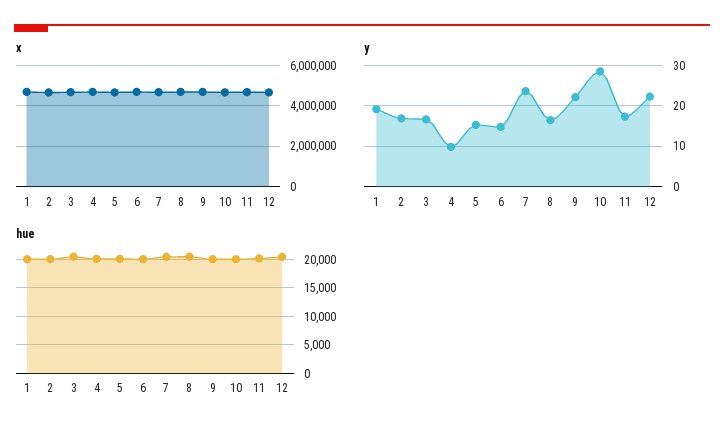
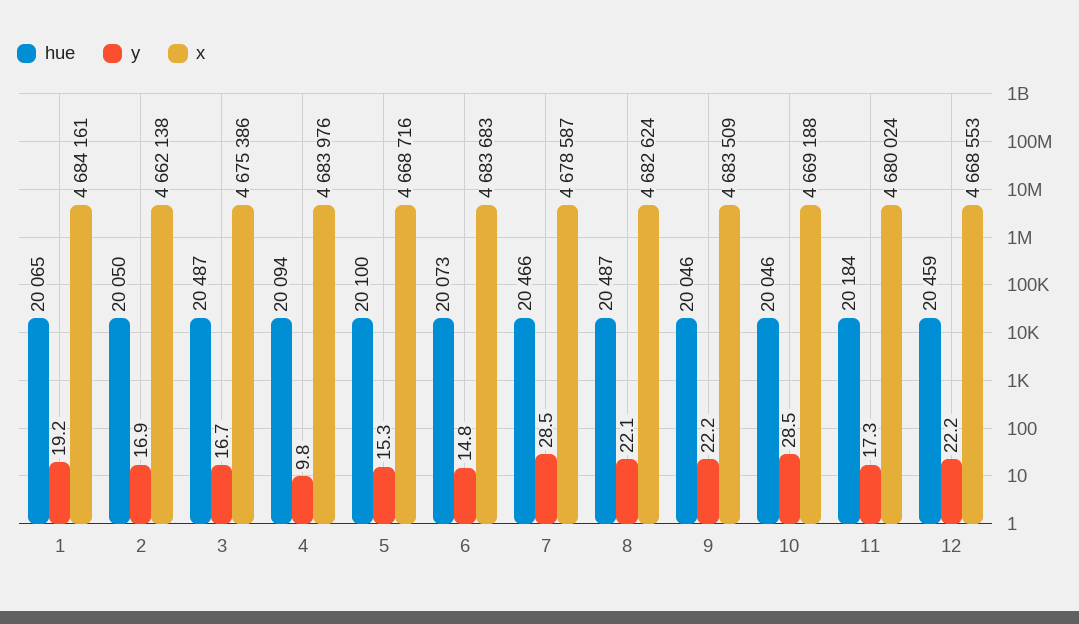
y, 7: 24 -> 28.5
y, 8: 16 -> 22.1

